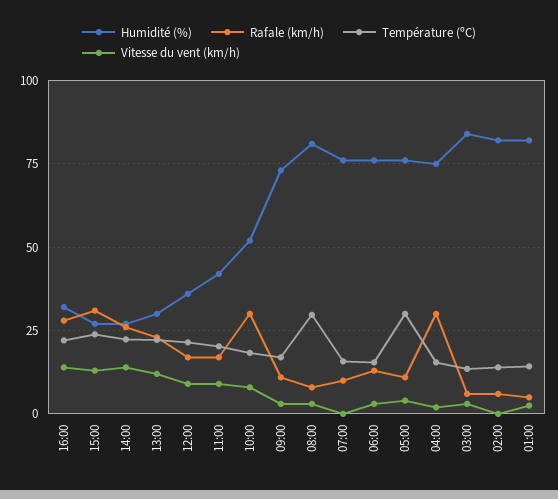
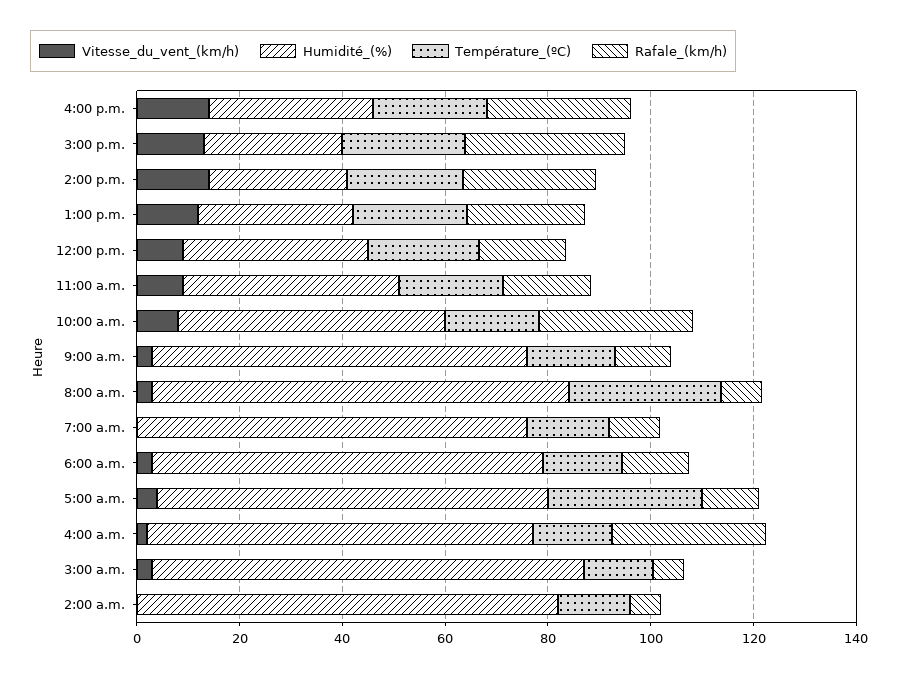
Humidité (%), 01:00: 82.5 -> none
Rafale (km/h), 01:00: 5 -> none
Température (ºC), 01:00: 15 -> none
Vitesse du vent (km/h), 01:00: 2.5 -> none

